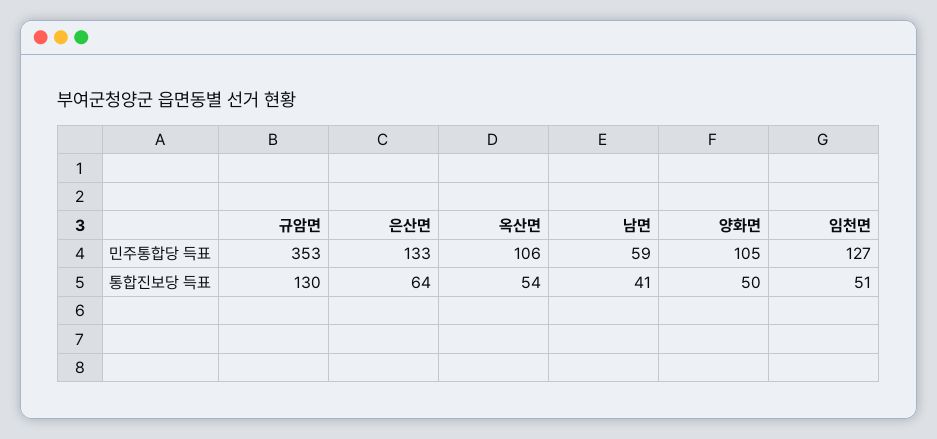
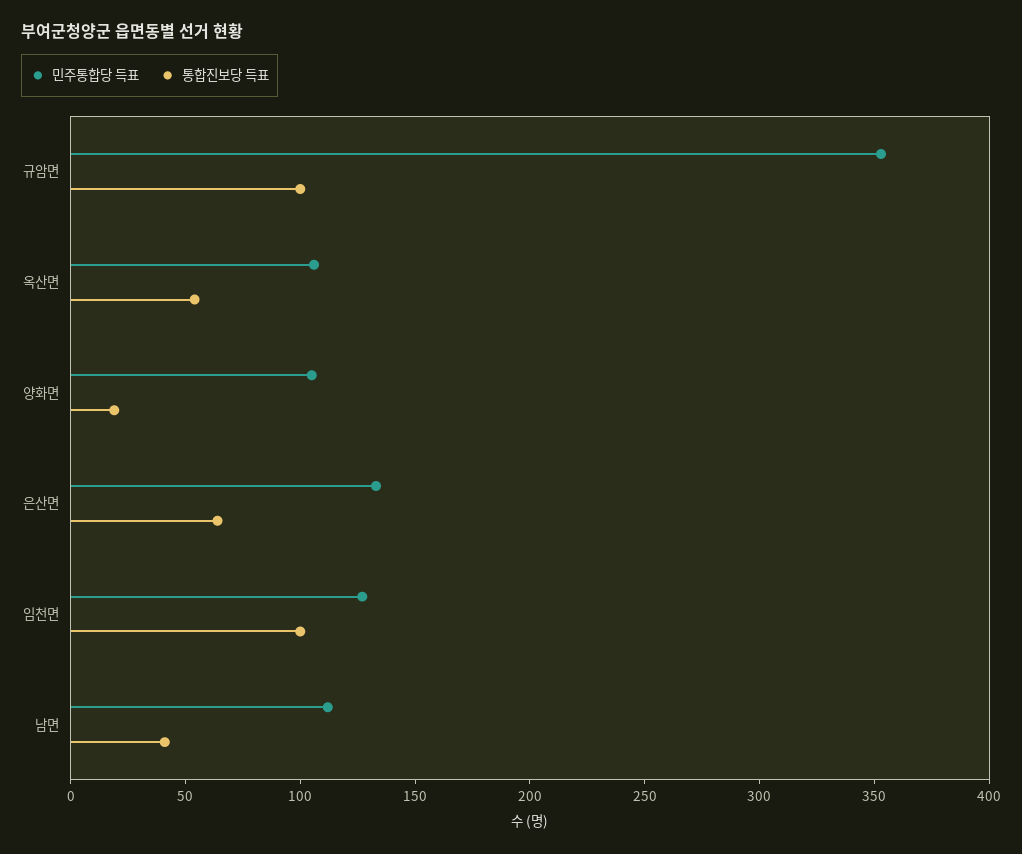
민주통합당 득표, 남면: 59 -> 110
통합진보당 득표, 규암면: 130 -> 100
통합진보당 득표, 양화면: 50 -> 20
통합진보당 득표, 임천면: 51 -> 100

